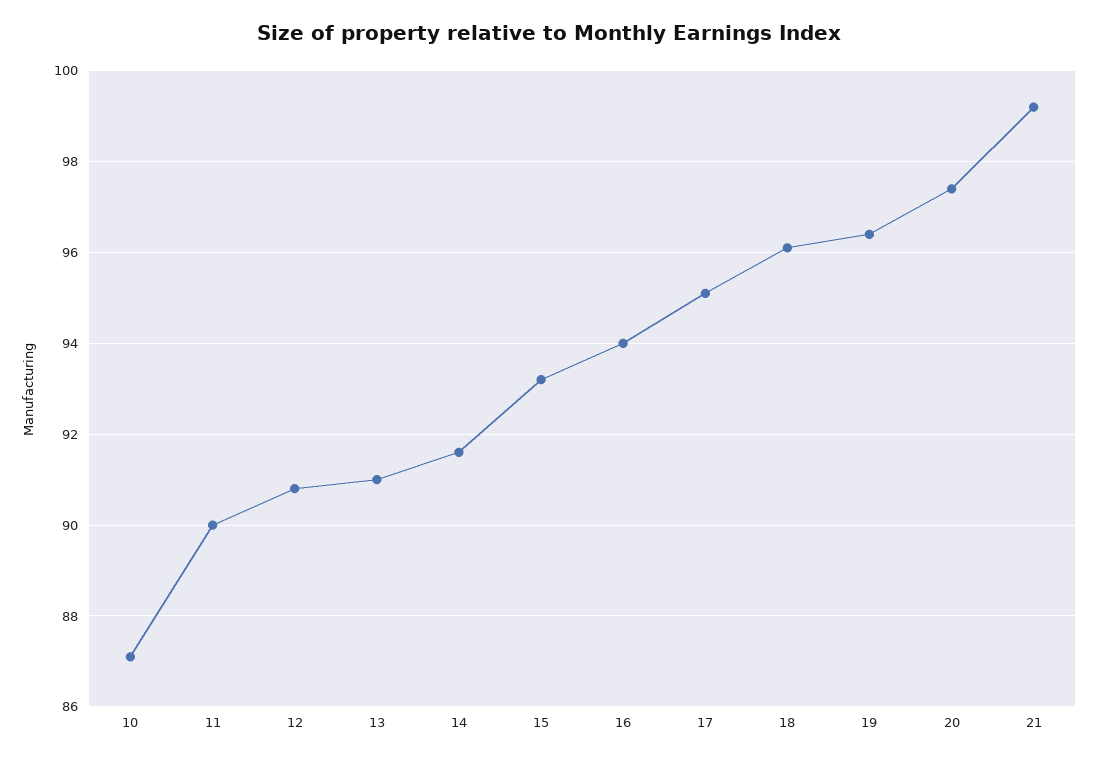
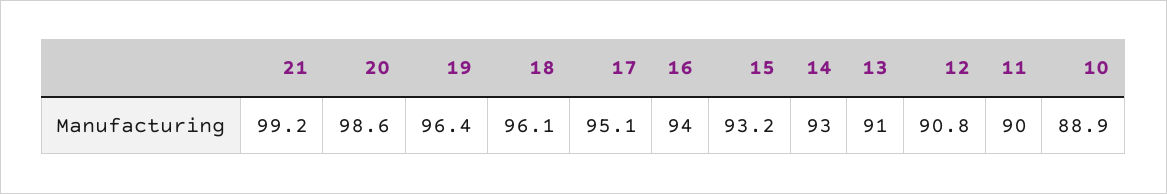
10: 87 -> 88.9
14: 91.5 -> 93
20: 97.5 -> 98.6

